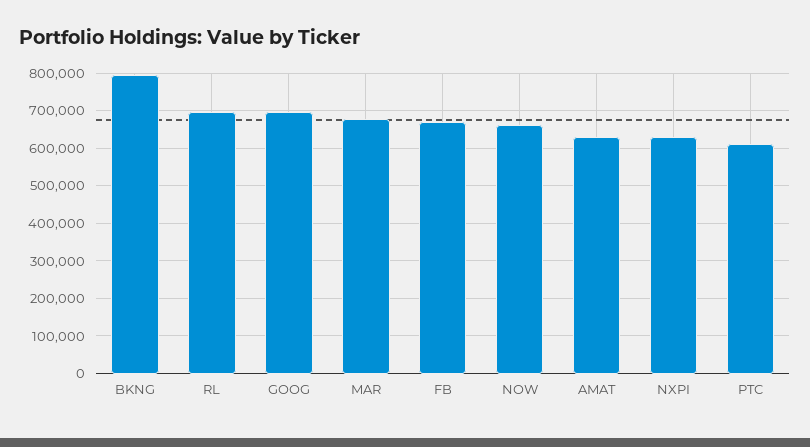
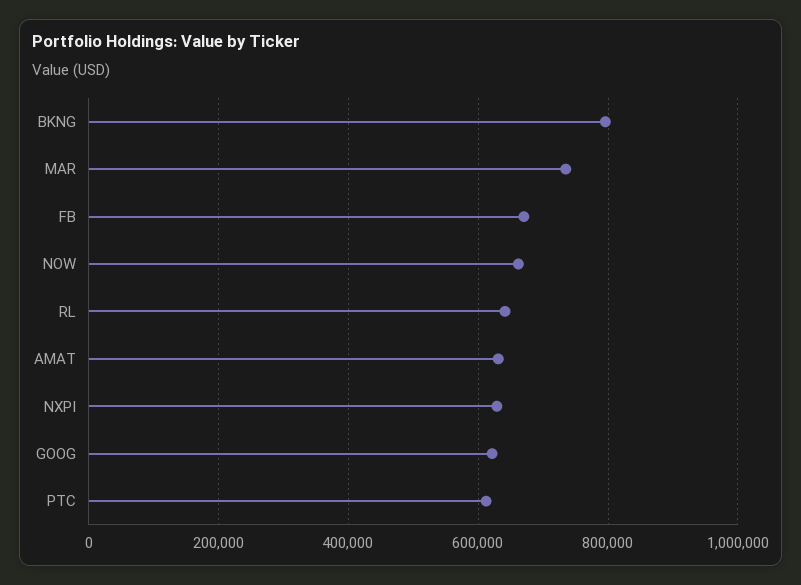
RL: 700000 -> 640000
GOOG: 700000 -> 620000
MAR: 680000 -> 740000

